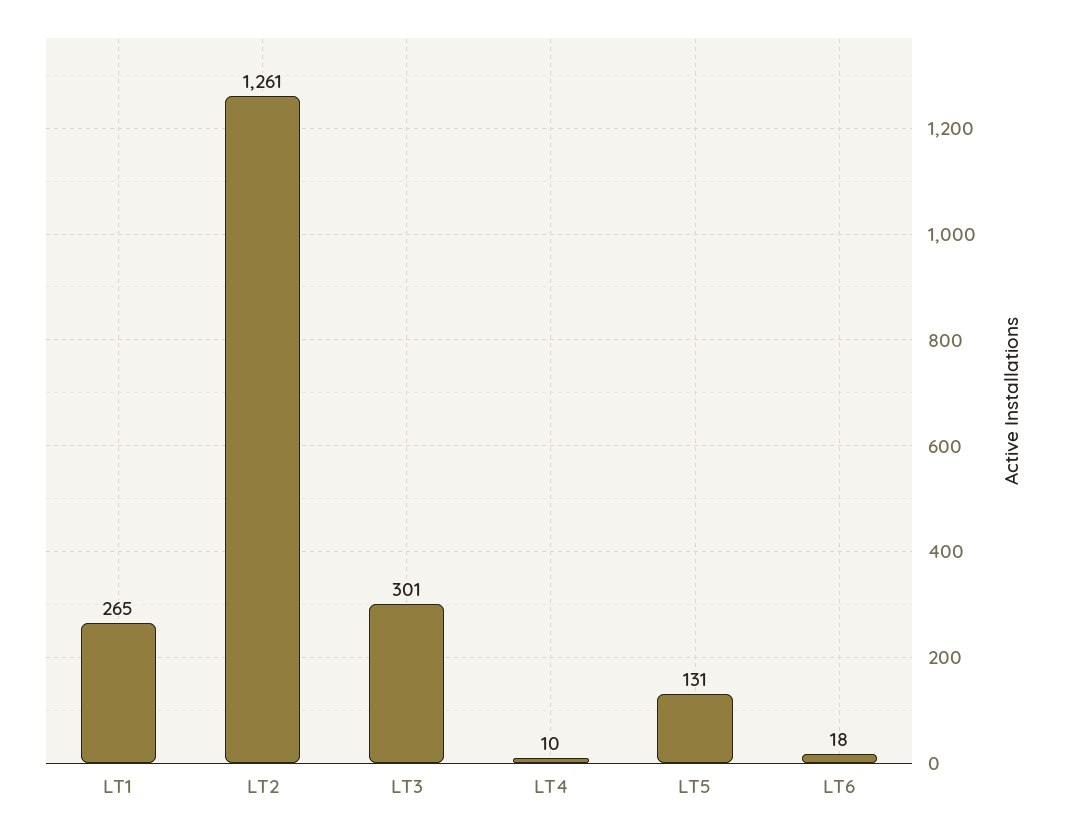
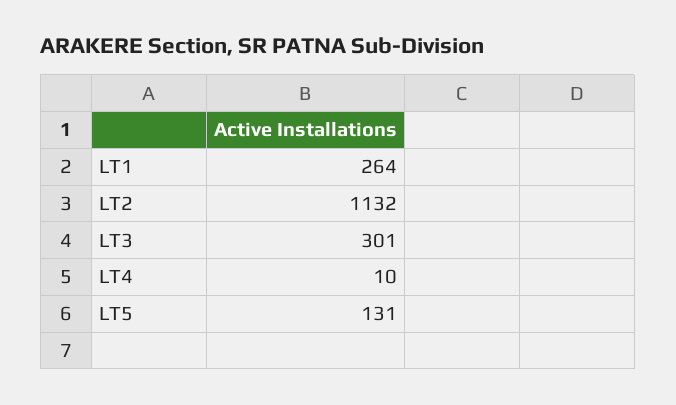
LT1: 265 -> 264
LT2: 1261 -> 1132
LT6: 18 -> none

